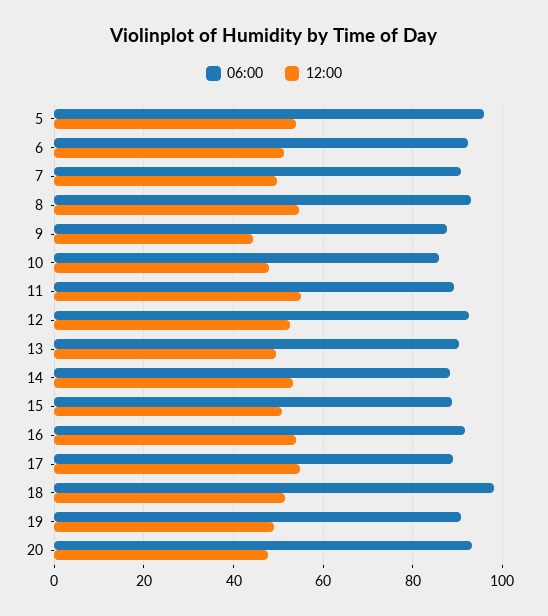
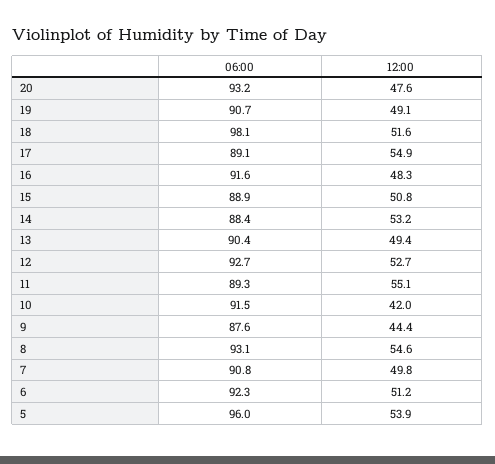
06:00, 10: 86 -> 91.5
12:00, 10: 48 -> 42
12:00, 16: 54 -> 48.3

